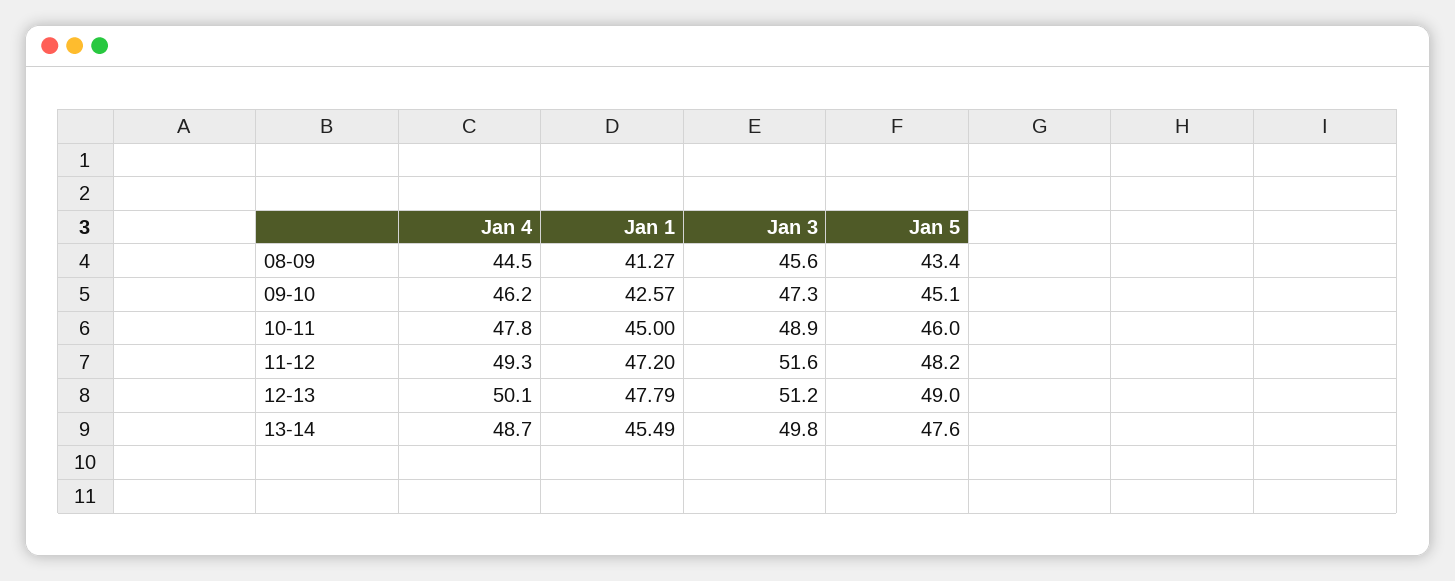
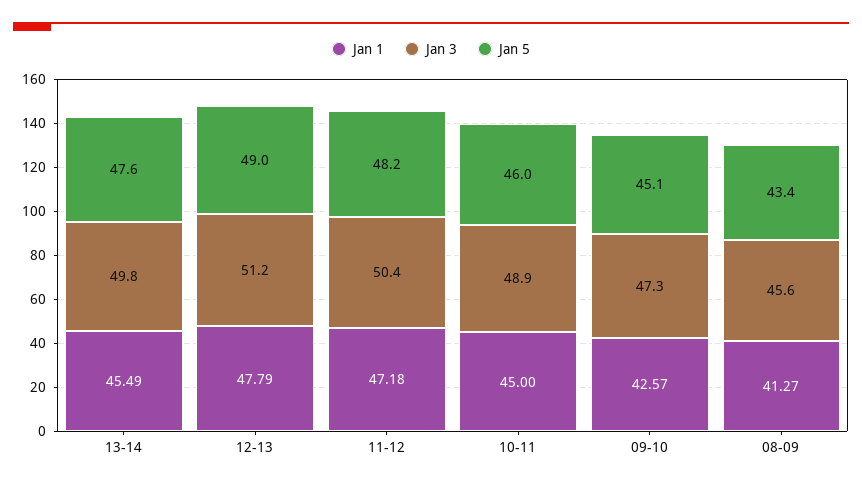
Jan 4, 08-09: 44.5 -> none
Jan 4, 09-10: 46.2 -> none
Jan 4, 10-11: 47.8 -> none
Jan 4, 11-12: 49.3 -> none
Jan 1, 11-12: 47.2 -> 47.18
Jan 3, 11-12: 51.6 -> 50.4
Jan 4, 12-13: 50.1 -> none
Jan 4, 13-14: 48.7 -> none

